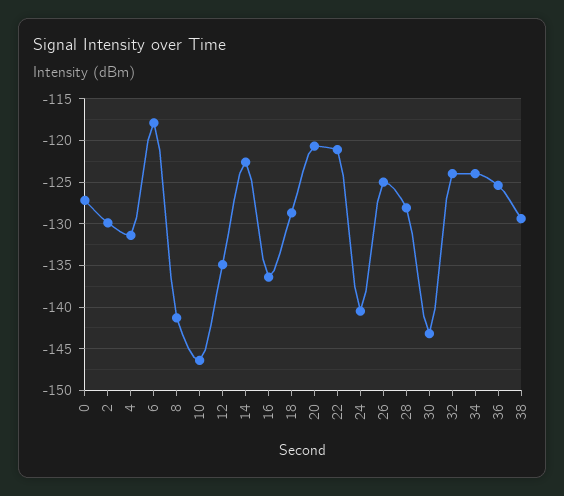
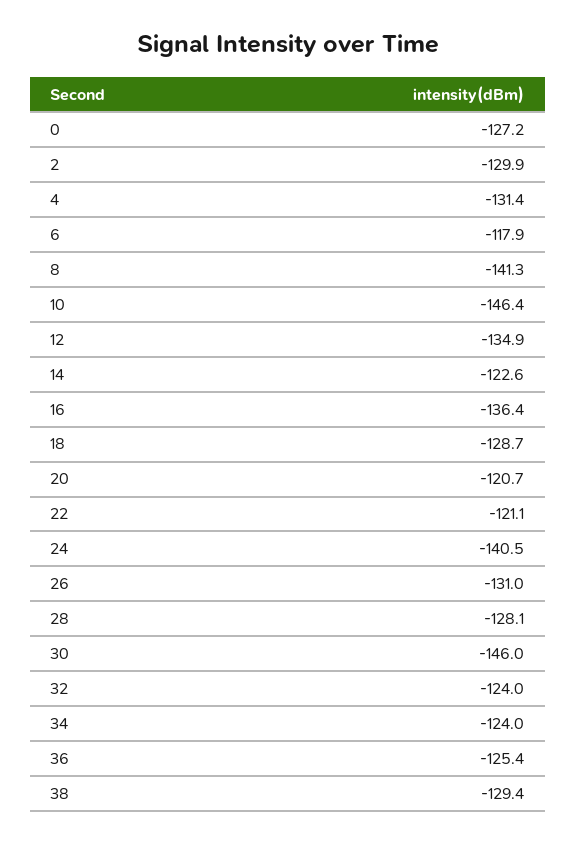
26: -125 -> -131
30: -143 -> -146

